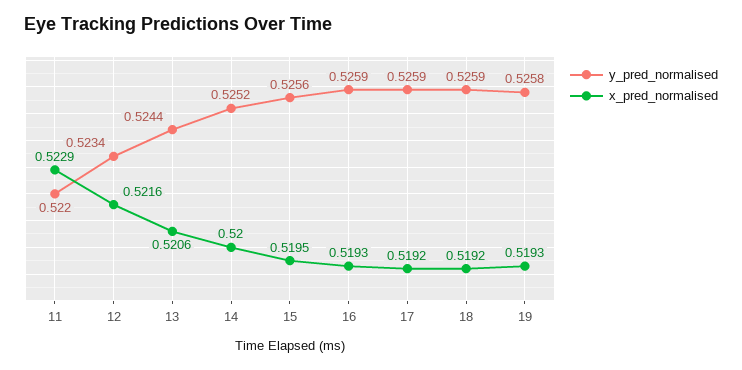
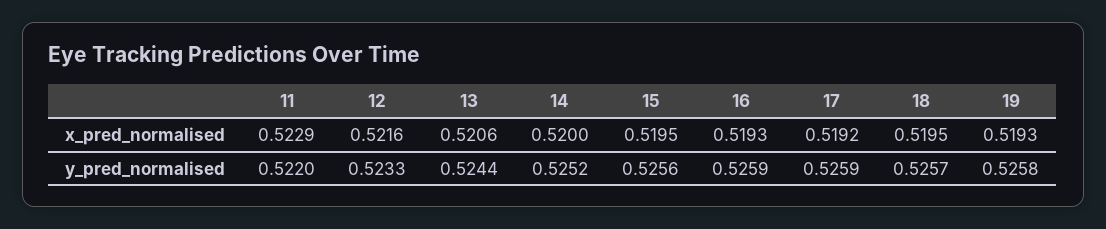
y_pred_normalised, 12: 0.5234 -> 0.5233
y_pred_normalised, 18: 0.5259 -> 0.5257
x_pred_normalised, 18: 0.5192 -> 0.5195

